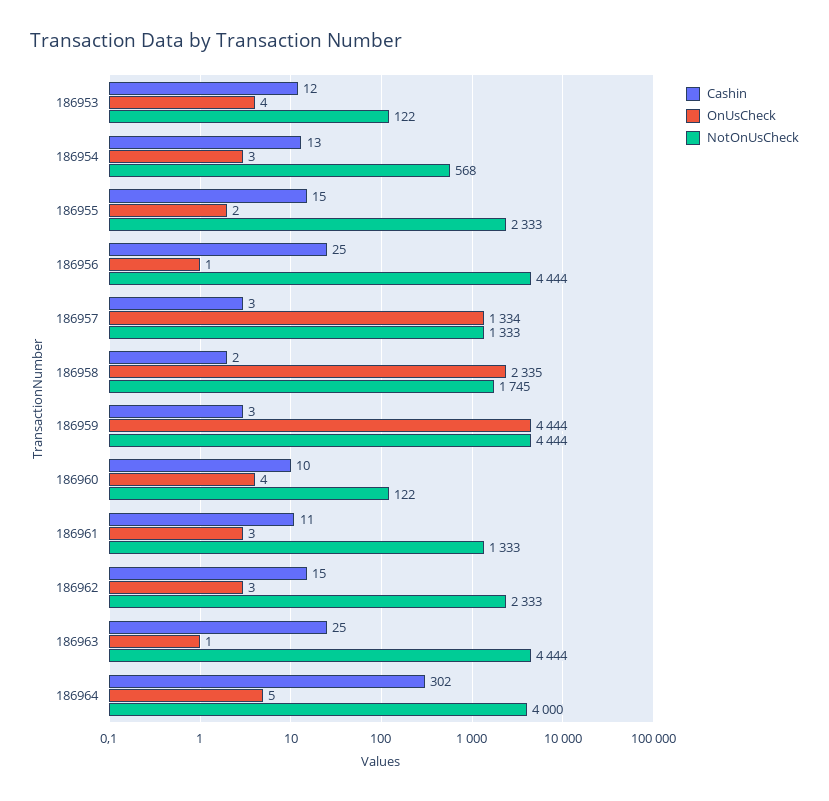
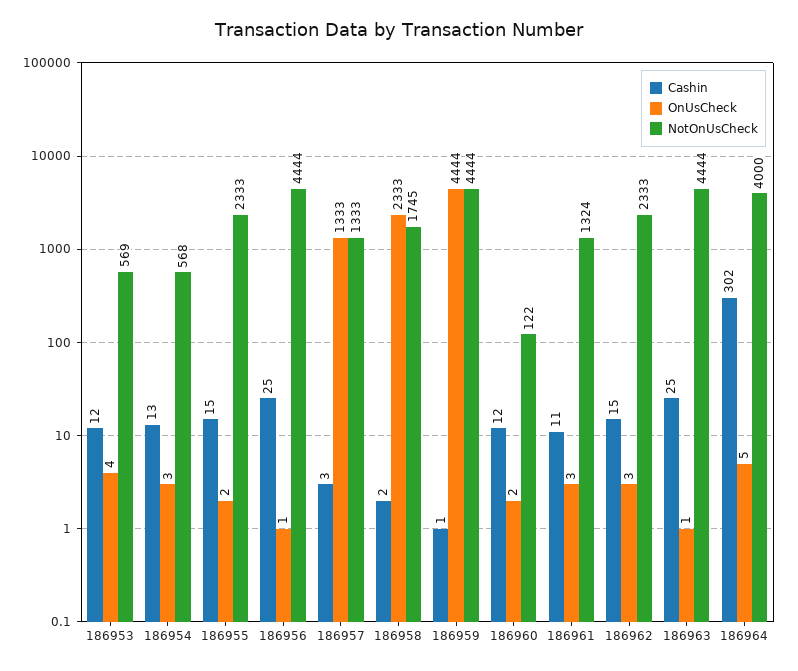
NotOnUsCheck, 186953: 122 -> 569
OnUsCheck, 186957: 1334 -> 1333
OnUsCheck, 186958: 2335 -> 2333
Cashin, 186959: 3 -> 1
Cashin, 186960: 10 -> 12
OnUsCheck, 186960: 4 -> 2
NotOnUsCheck, 186961: 1333 -> 1324

